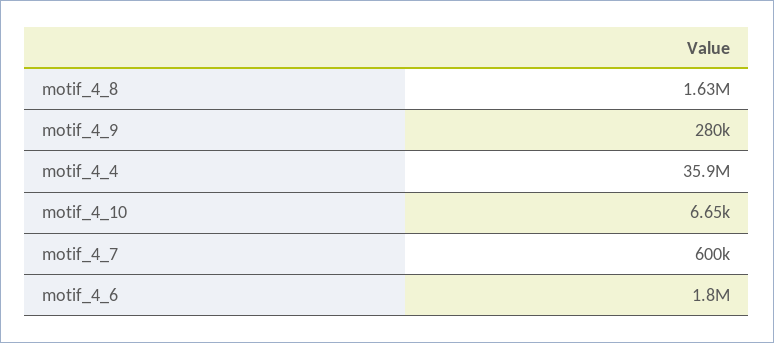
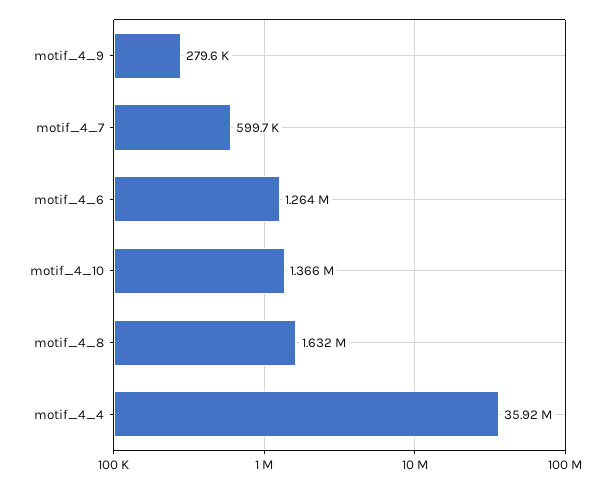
motif_4_10: 6650 -> 1366000
motif_4_6: 1800000 -> 1264000

